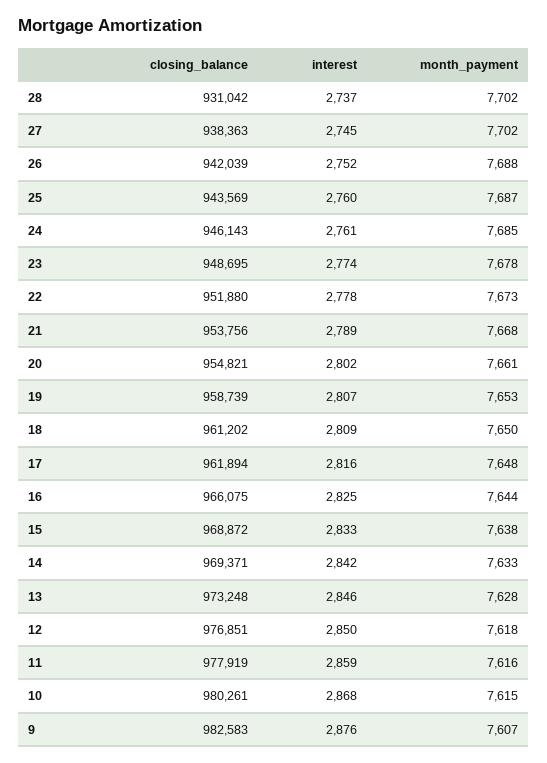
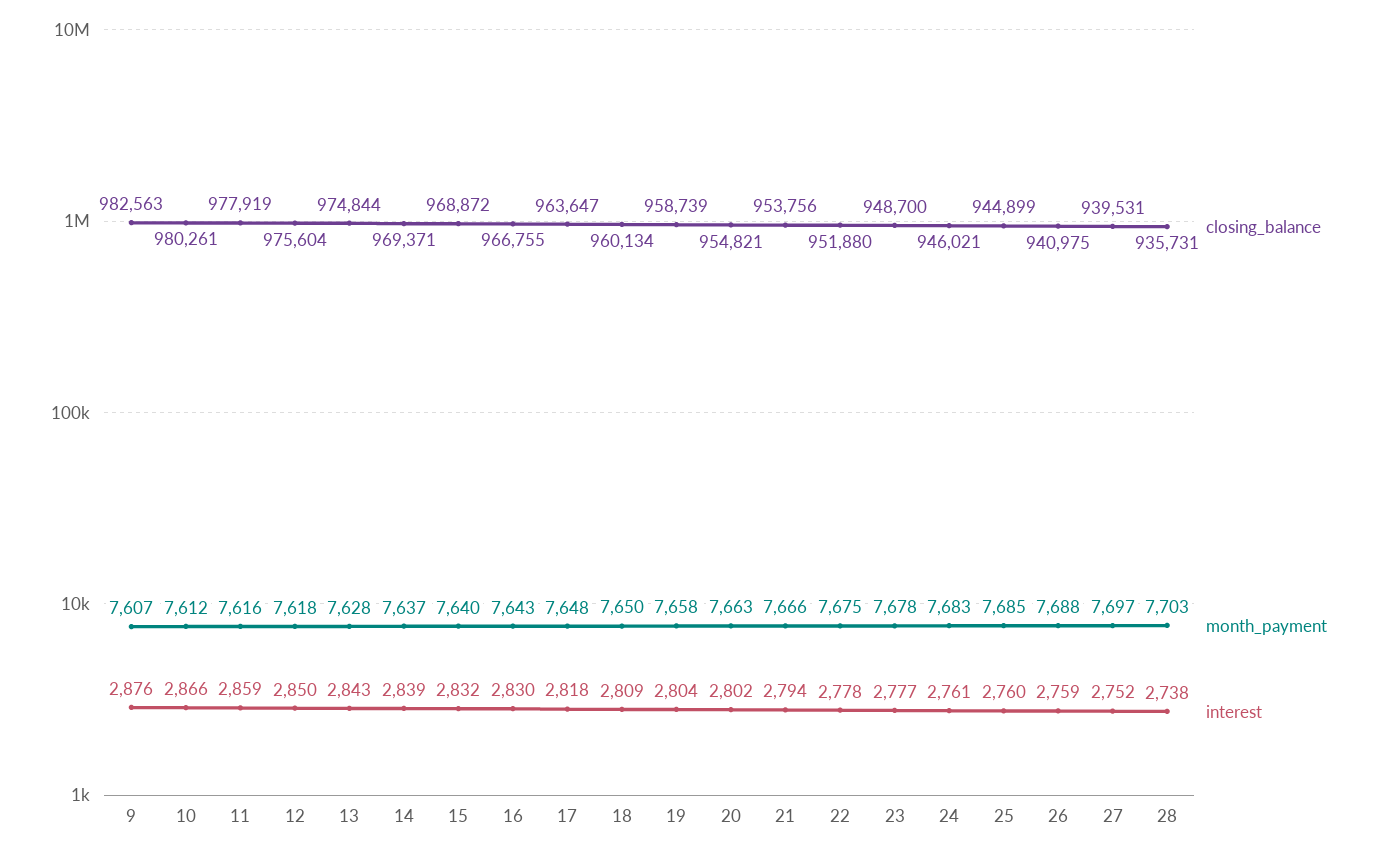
closing_balance, 28: 931042 -> 935731
interest, 28: 2737 -> 2738
month_payment, 28: 7702 -> 7703
closing_balance, 27: 938363 -> 939531
interest, 27: 2745 -> 2752
month_payment, 27: 7702 -> 7697
closing_balance, 26: 942039 -> 940975
interest, 26: 2752 -> 2759
closing_balance, 25: 943569 -> 944899
month_payment, 25: 7687 -> 7685
closing_balance, 24: 946143 -> 946021
month_payment, 24: 7685 -> 7683
closing_balance, 23: 948695 -> 948700
interest, 23: 2774 -> 2777
month_payment, 22: 7673 -> 7675
interest, 21: 2789 -> 2794
month_payment, 21: 7668 -> 7666
month_payment, 20: 7661 -> 7663
interest, 19: 2807 -> 2804
month_payment, 19: 7653 -> 7658
closing_balance, 18: 961202 -> 960134
closing_balance, 17: 961894 -> 963647
interest, 17: 2816 -> 2818
closing_balance, 16: 966075 -> 966755
interest, 16: 2825 -> 2830
month_payment, 16: 7644 -> 7643
interest, 15: 2833 -> 2832
month_payment, 15: 7638 -> 7640
interest, 14: 2842 -> 2839
month_payment, 14: 7633 -> 7637
closing_balance, 13: 973248 -> 974844
interest, 13: 2846 -> 2843
closing_balance, 12: 976851 -> 975604
interest, 10: 2868 -> 2866
month_payment, 10: 7615 -> 7612
closing_balance, 9: 982583 -> 982563

